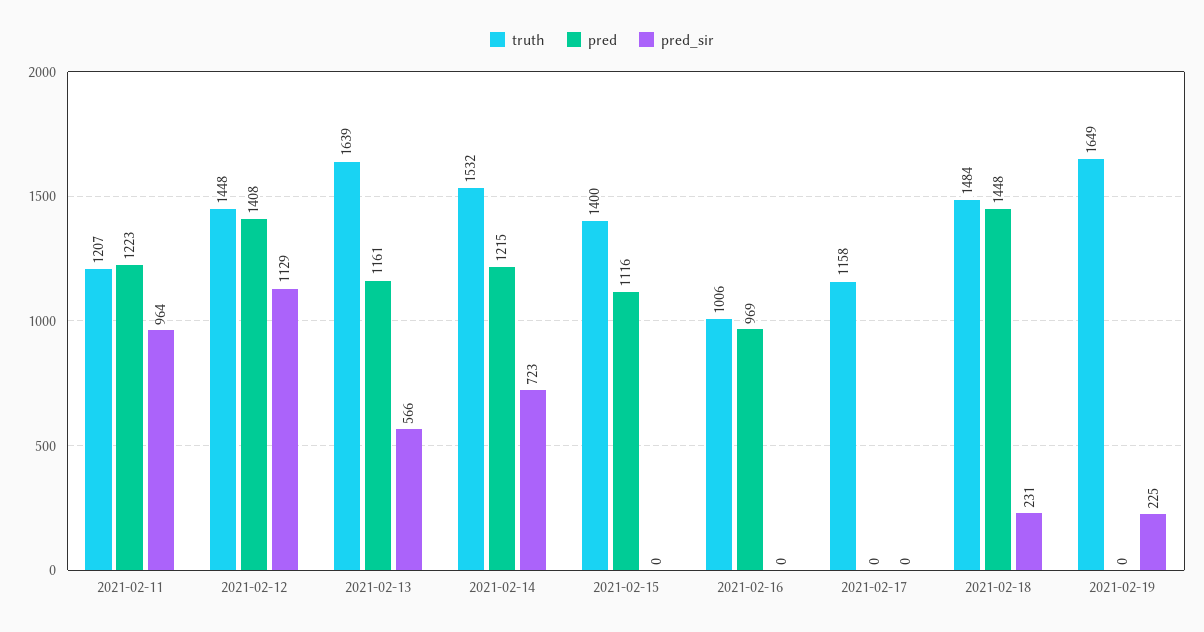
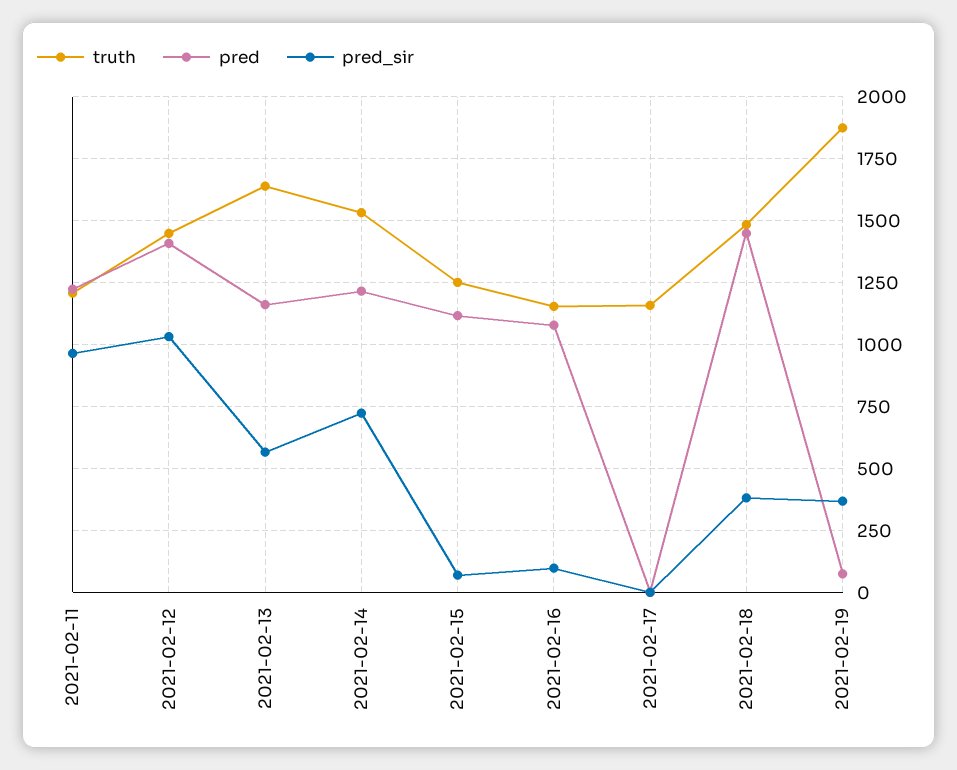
pred_sir, 2021-02-12: 1129 -> 1025
truth, 2021-02-15: 1400 -> 1250
pred_sir, 2021-02-15: 0 -> 75
truth, 2021-02-16: 1006 -> 1150
pred, 2021-02-16: 969 -> 1075
pred_sir, 2021-02-16: 0 -> 100
pred_sir, 2021-02-18: 231 -> 375
truth, 2021-02-19: 1649 -> 1875
pred, 2021-02-19: 0 -> 75
pred_sir, 2021-02-19: 225 -> 375

